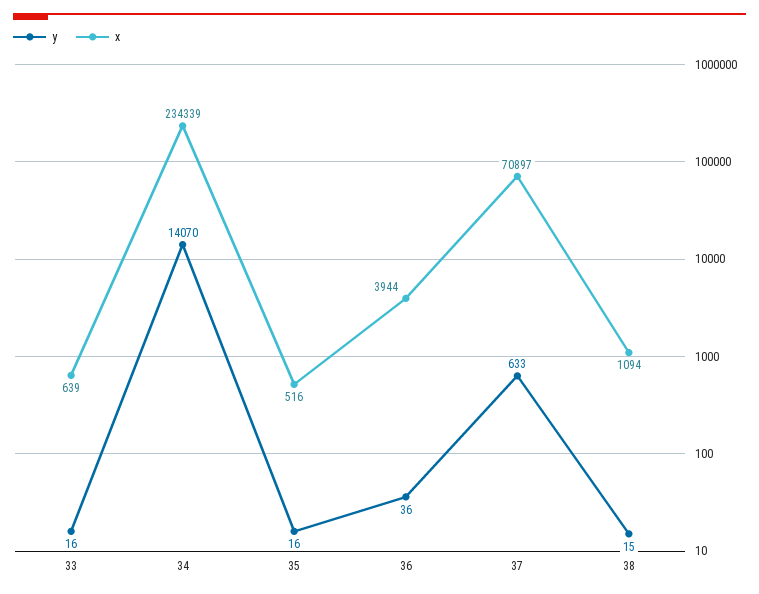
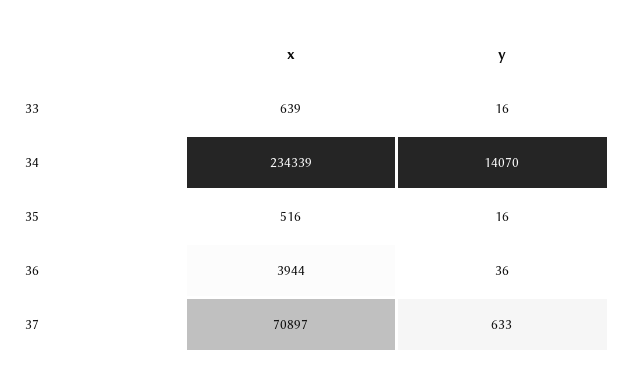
y, 38: 15 -> none
x, 38: 1094 -> none

